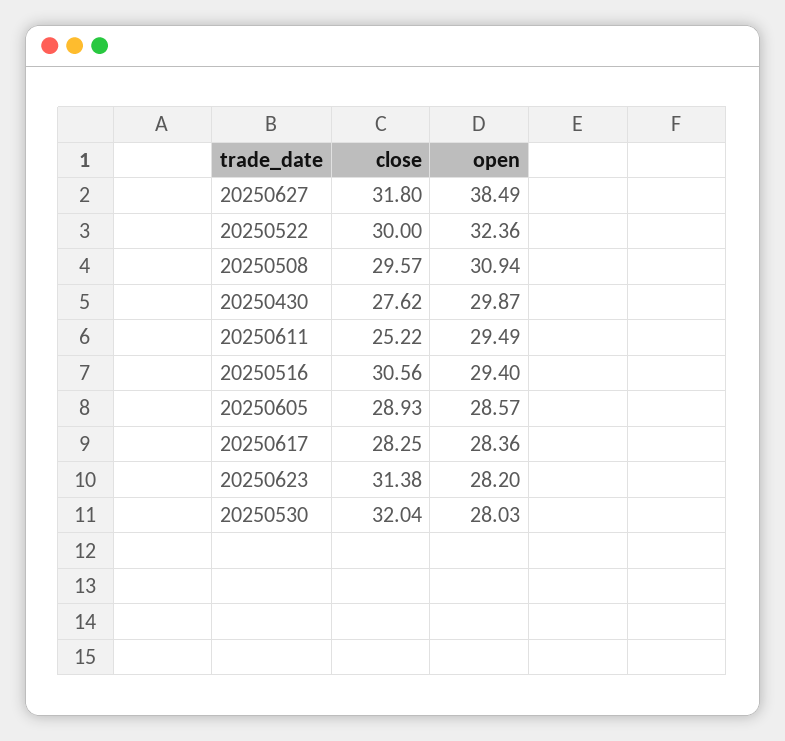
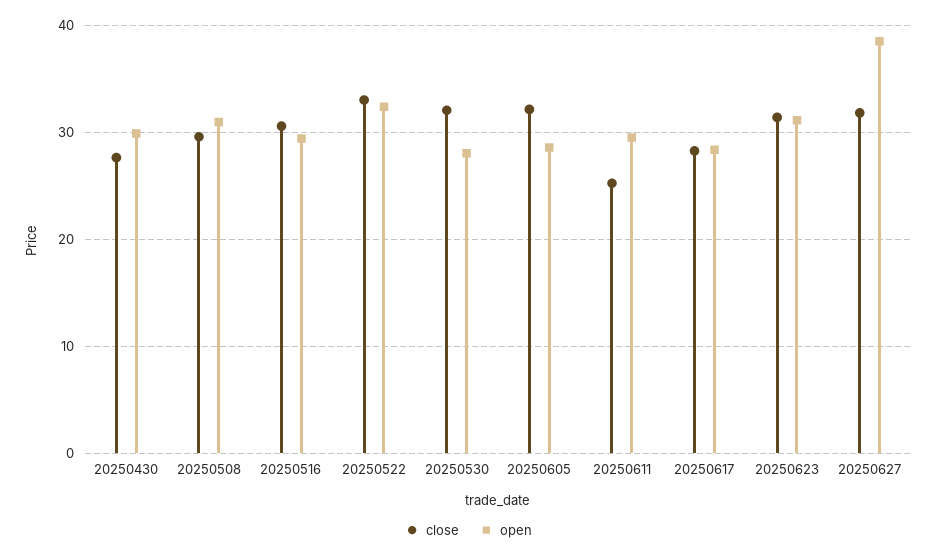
close, 20250522: 30 -> 33
close, 20250605: 28.93 -> 32
open, 20250623: 28.2 -> 31

